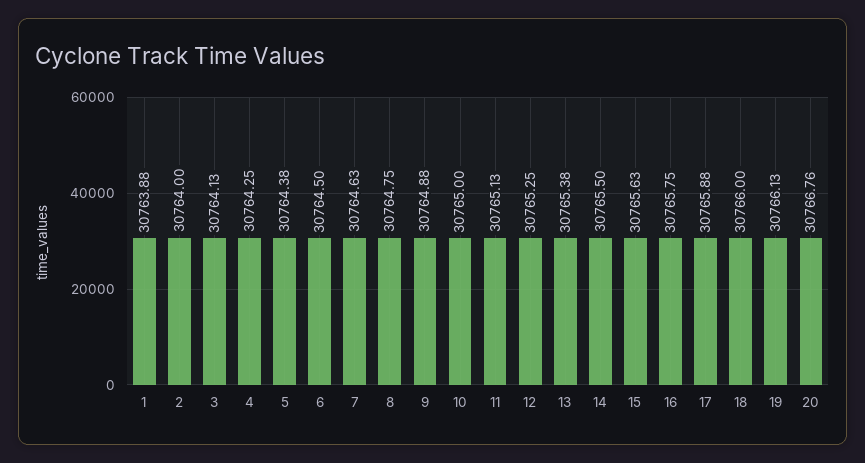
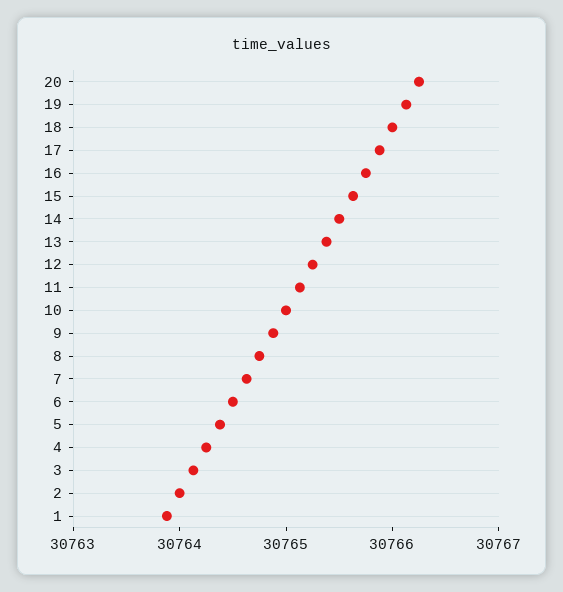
20: 30766.76 -> 30766.2

